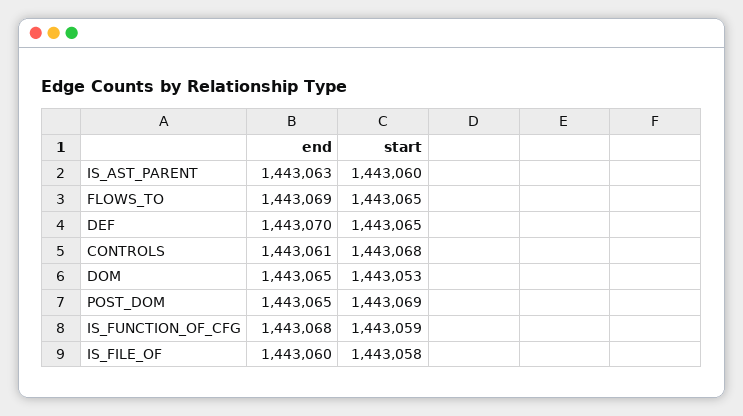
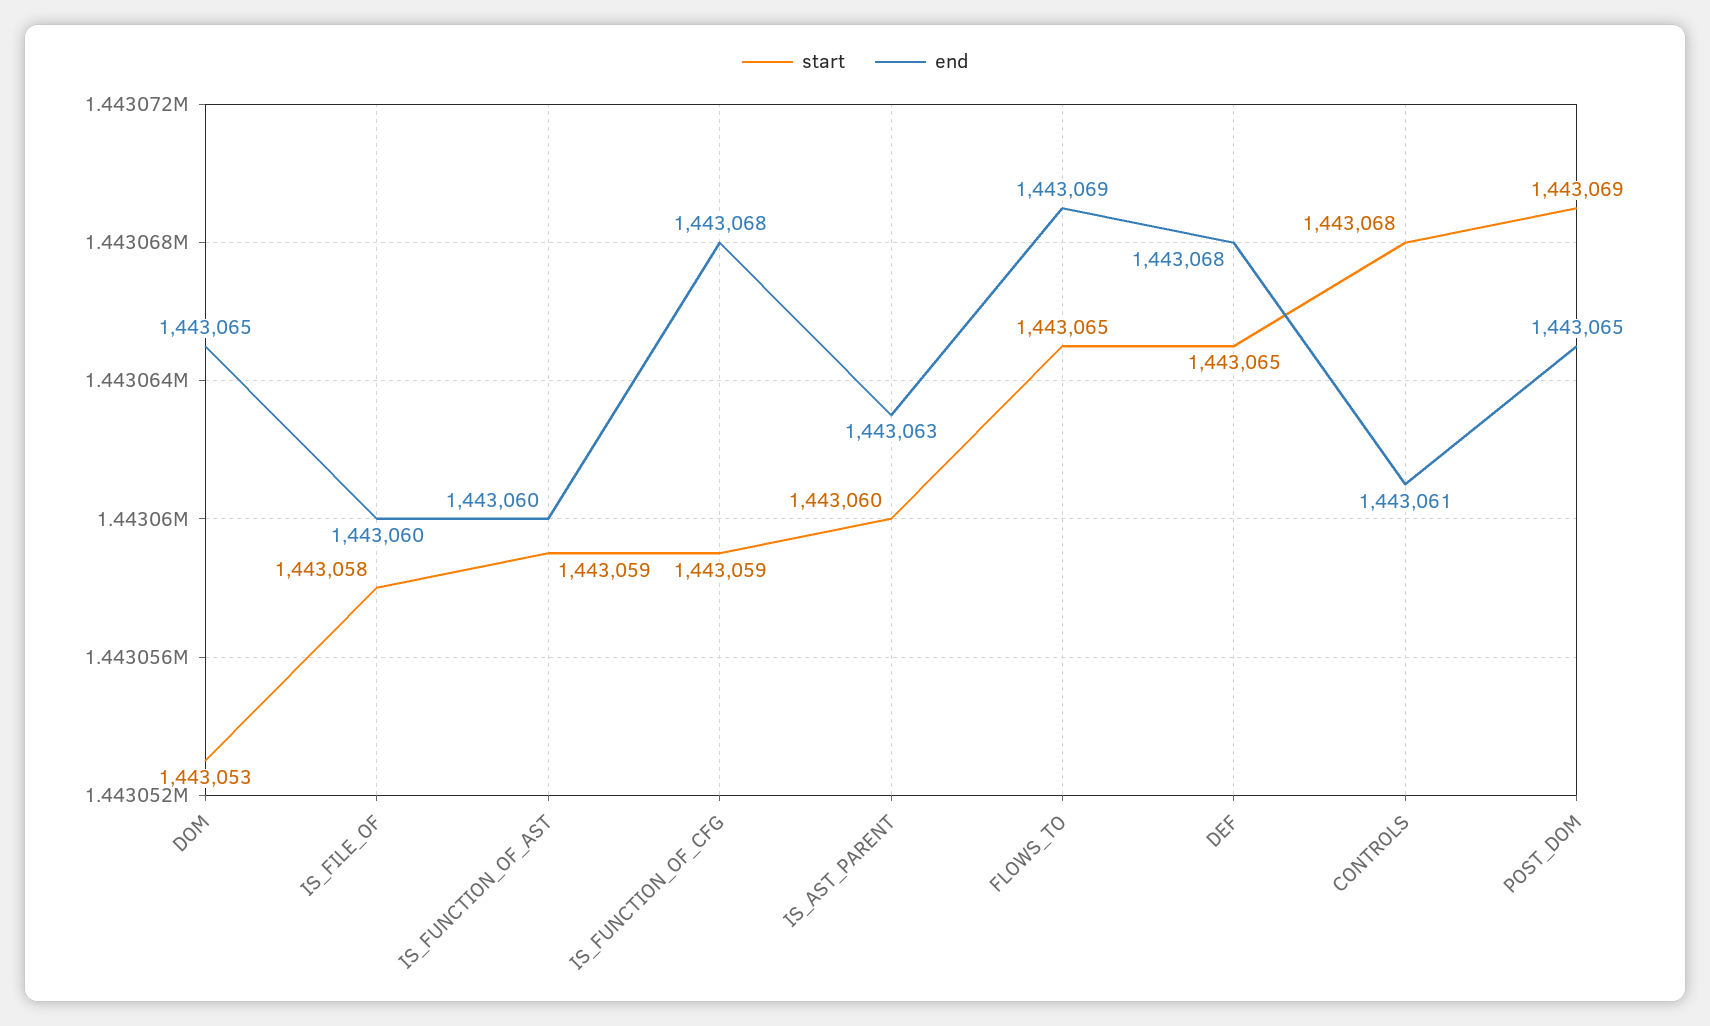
end, DEF: 1443070 -> 1443068
start, IS_FUNCTION_OF_AST: none -> 1443059
end, IS_FUNCTION_OF_AST: none -> 1443060

